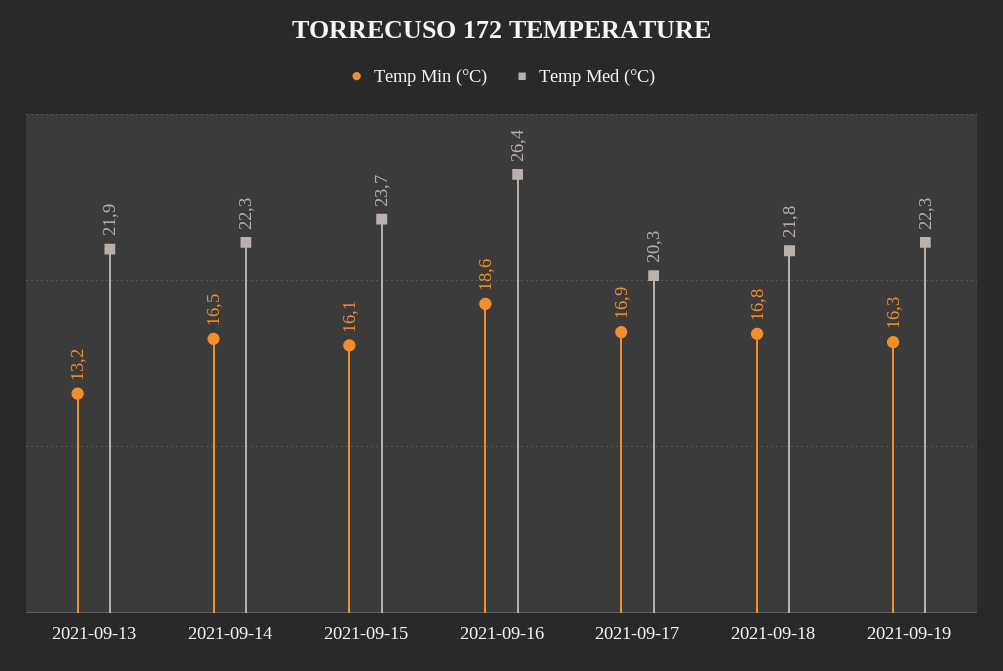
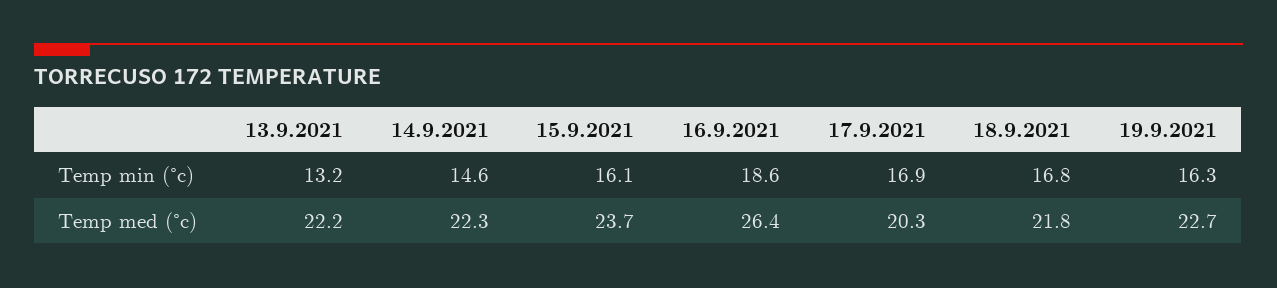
Temp Med (°C), 2021-09-13: 21.9 -> 22.2
Temp Min (°C), 2021-09-14: 16.5 -> 14.6
Temp Med (°C), 2021-09-19: 22.3 -> 22.7

